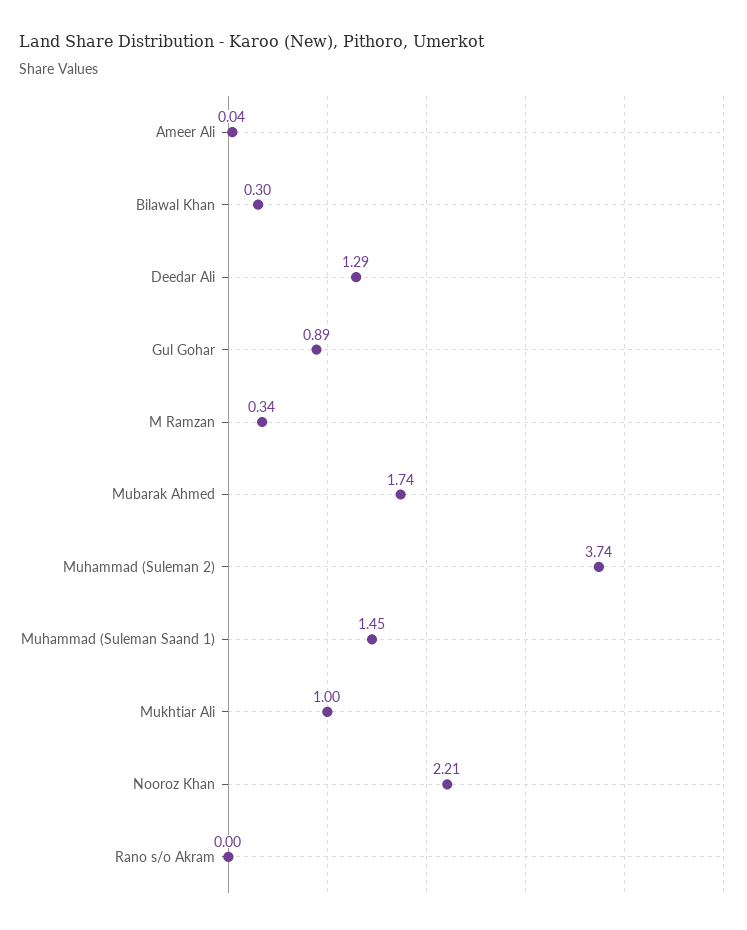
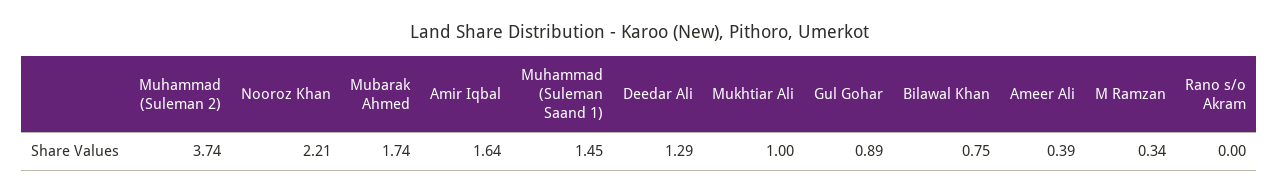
Ameer Ali: 0.04 -> 0.39
Bilawal Khan: 0.3 -> 0.75
Amir Iqbal: none -> 1.64

